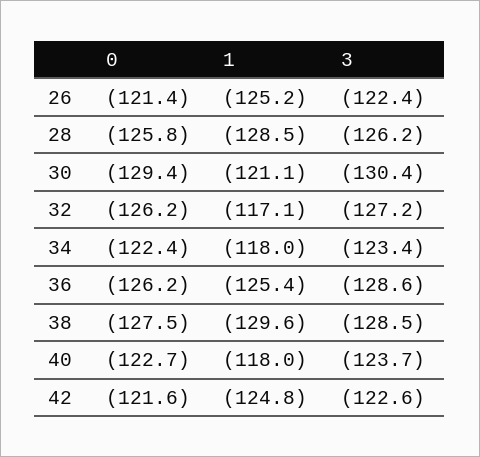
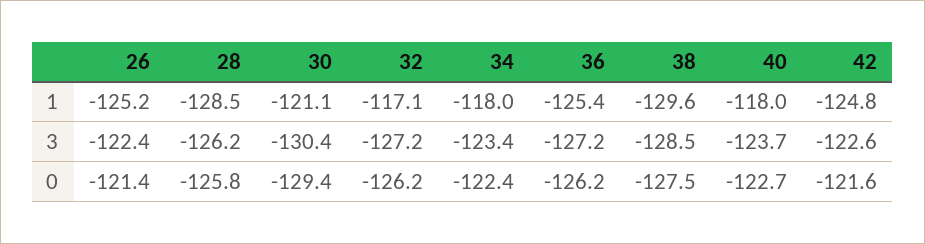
3, 36: -128.6 -> -127.2

